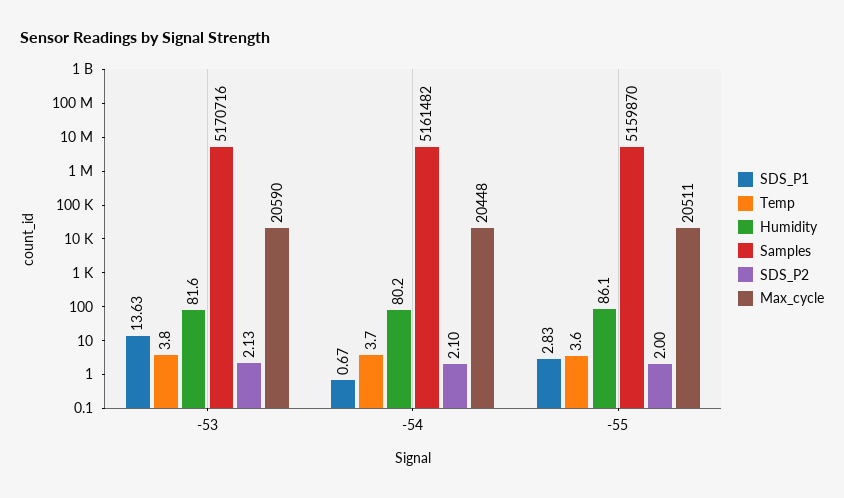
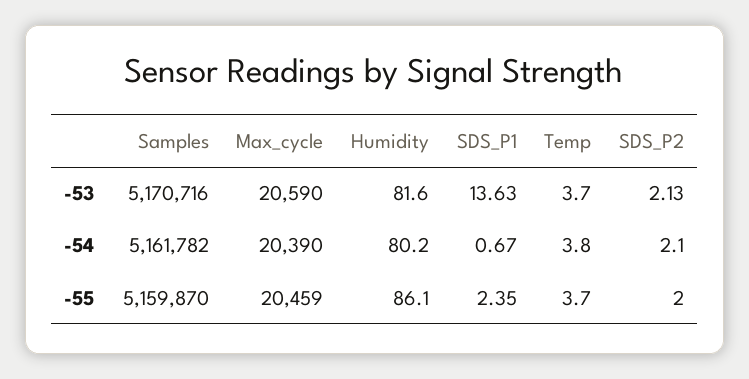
Temp, -53: 3.8 -> 3.7
Temp, -54: 3.7 -> 3.8
Samples, -54: 5161482 -> 5161782
Max_cycle, -54: 20448 -> 20390
SDS_P1, -55: 2.83 -> 2.35
Temp, -55: 3.6 -> 3.7
Max_cycle, -55: 20511 -> 20459

